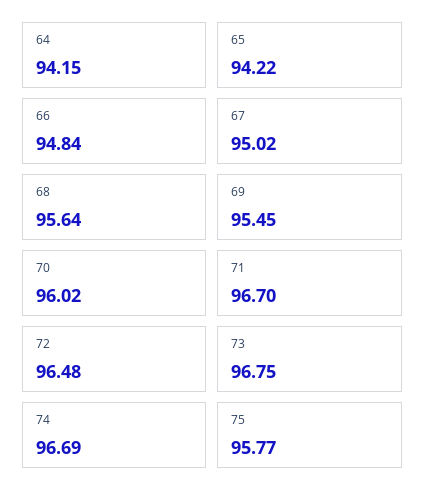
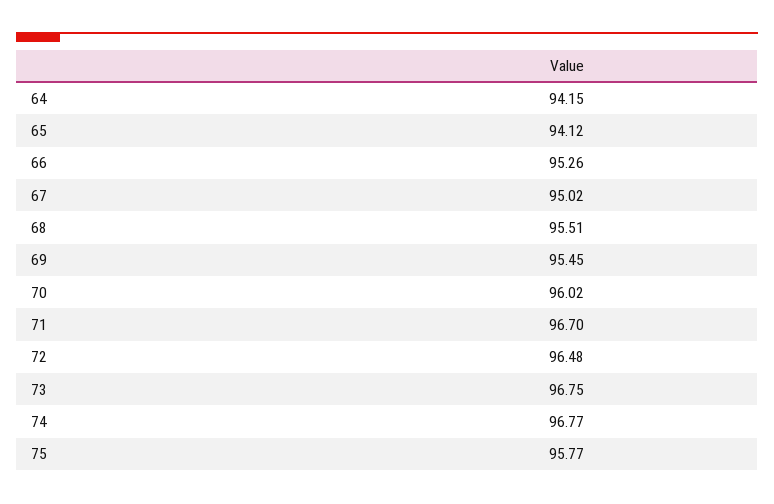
65: 94.22 -> 94.12
66: 94.84 -> 95.26
68: 95.64 -> 95.51
74: 96.69 -> 96.77

